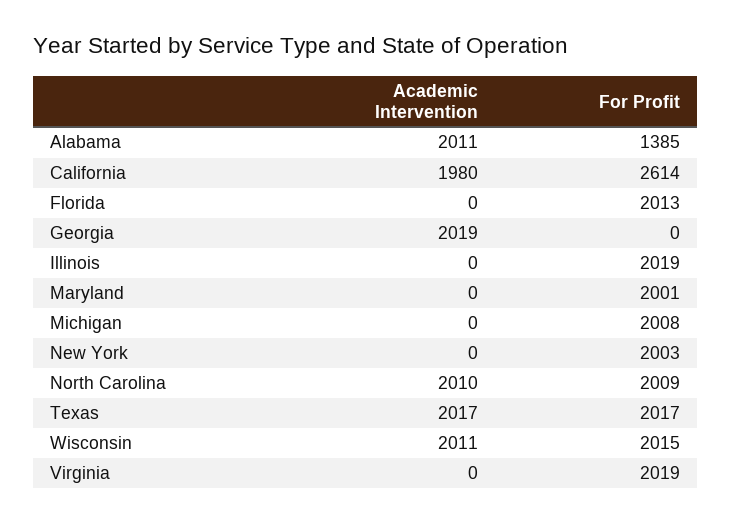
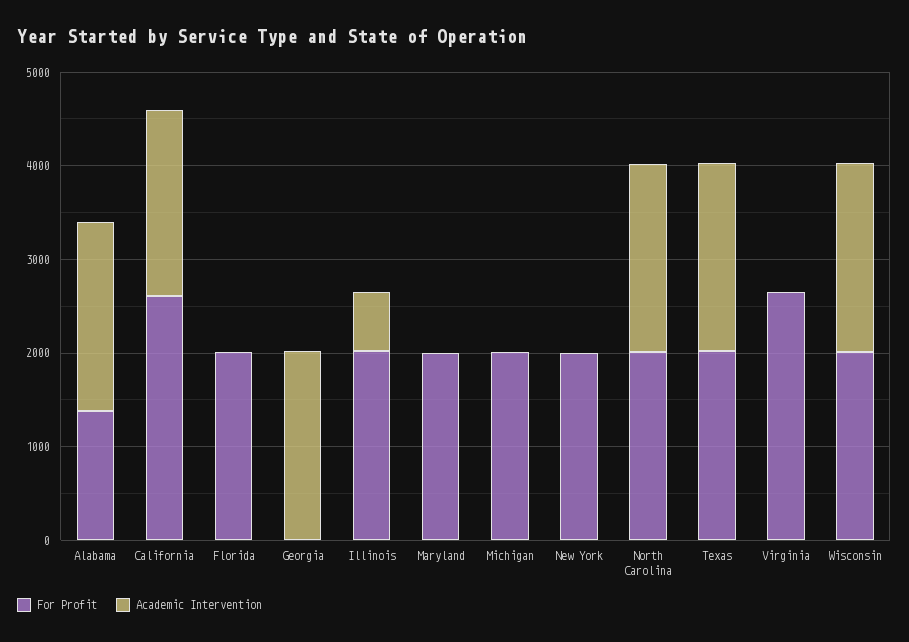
Academic Intervention, Illinois: 0 -> 600
For Profit, Virginia: 2019 -> 2600

